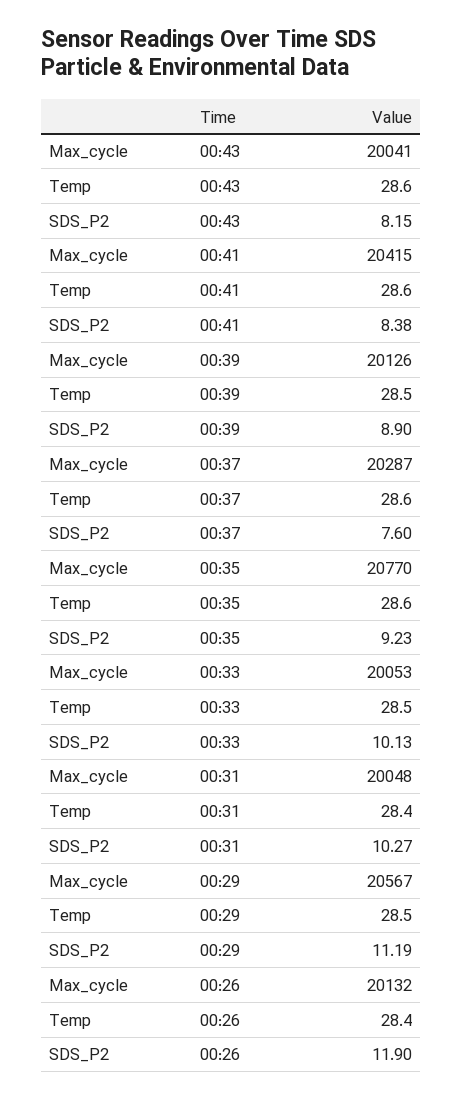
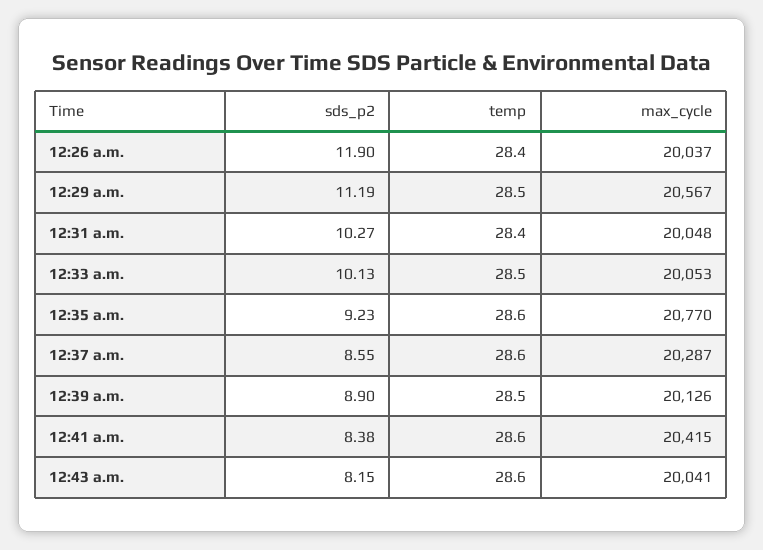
SDS_P2, 00:37: 7.6 -> 8.55
Max_cycle, 00:26: 20132 -> 20037

